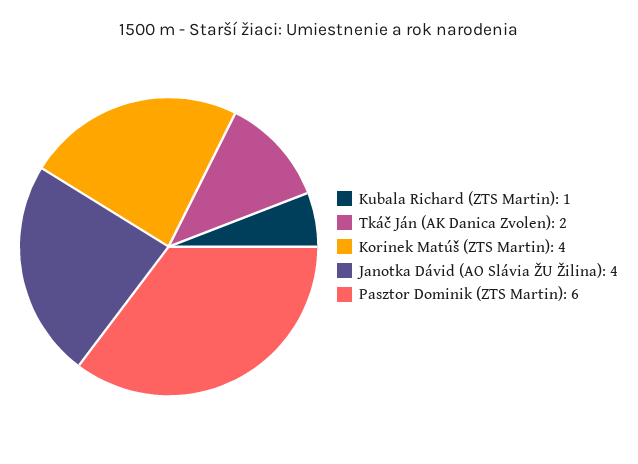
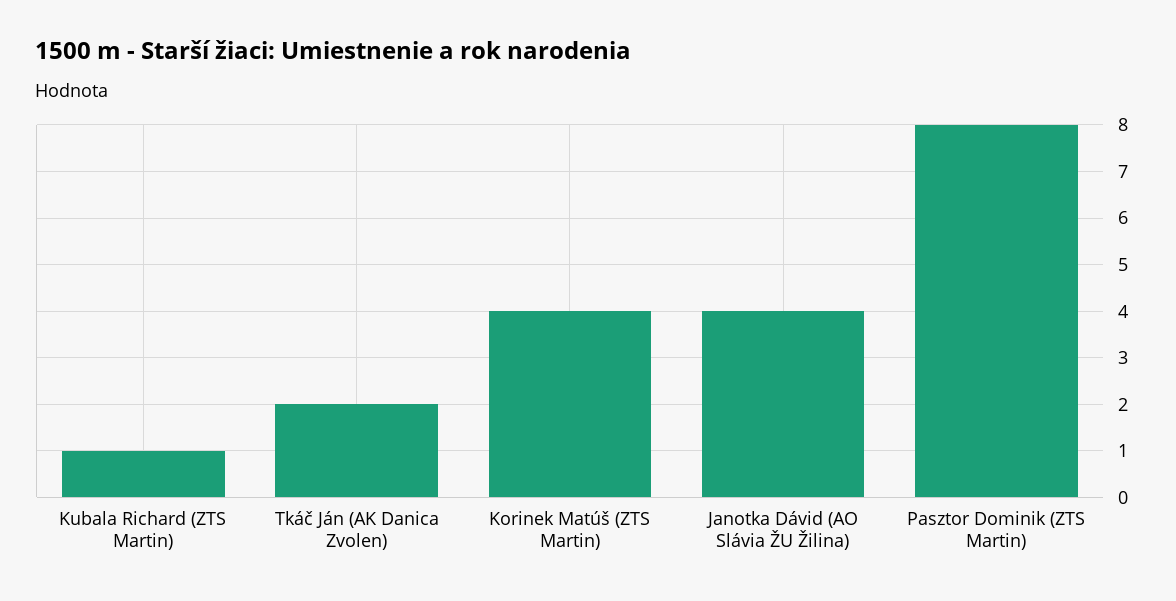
Pasztor Dominik (ZTS Martin): 6 -> 8

